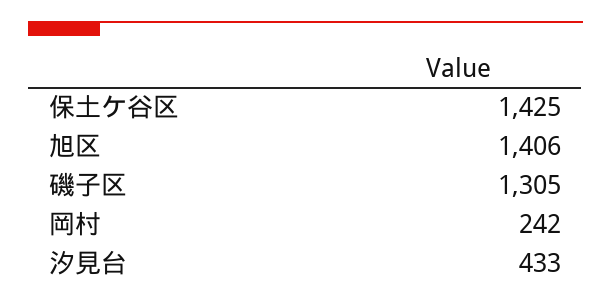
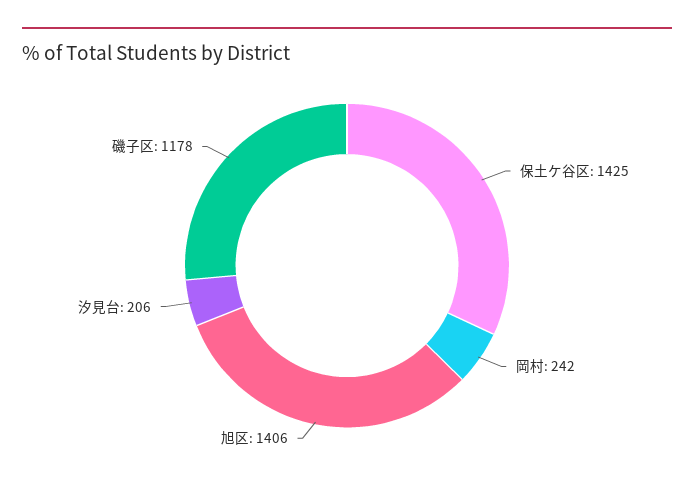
磯子区: 1305 -> 1178
汐見台: 433 -> 206

